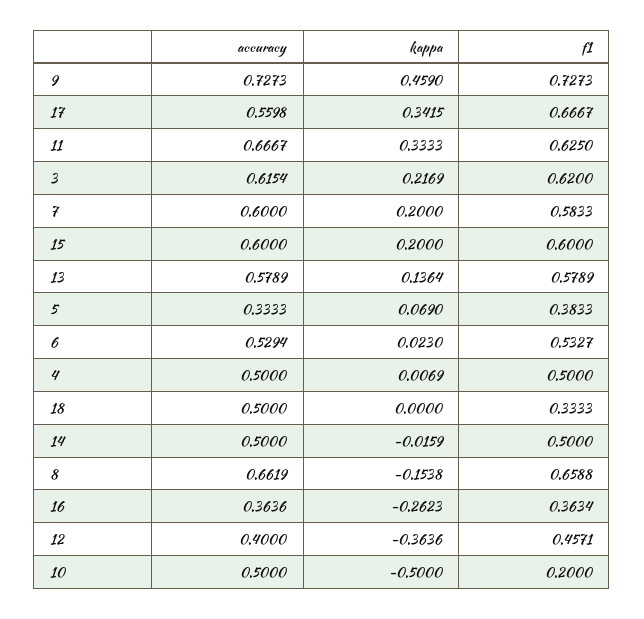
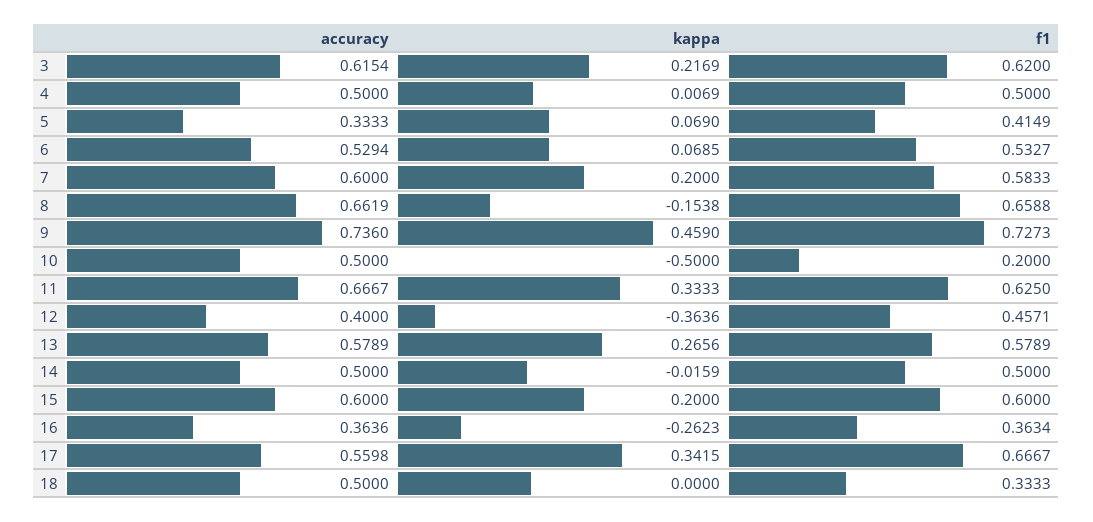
accuracy, 9: 0.7273 -> 0.736
kappa, 13: 0.1364 -> 0.2656
f1, 5: 0.3833 -> 0.4149
kappa, 6: 0.023 -> 0.0685

